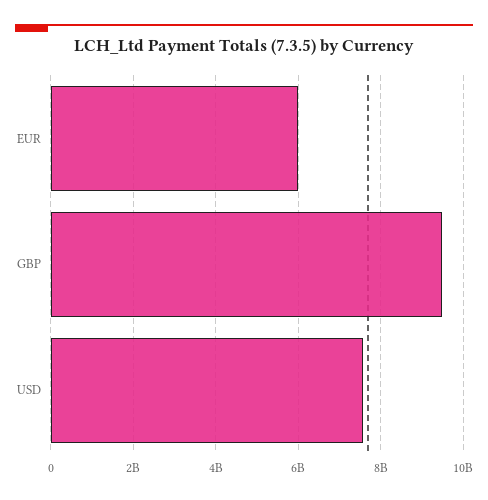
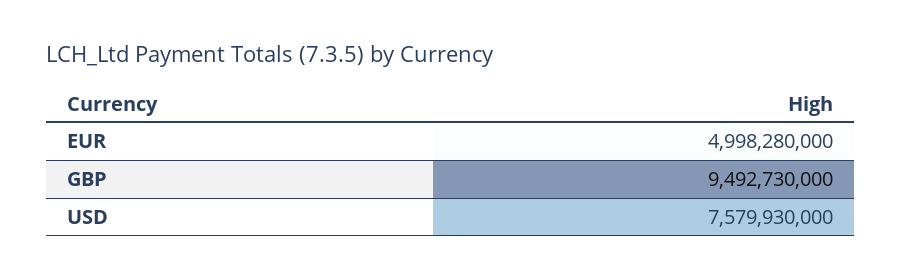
EUR: 6000000000 -> 4998280000

